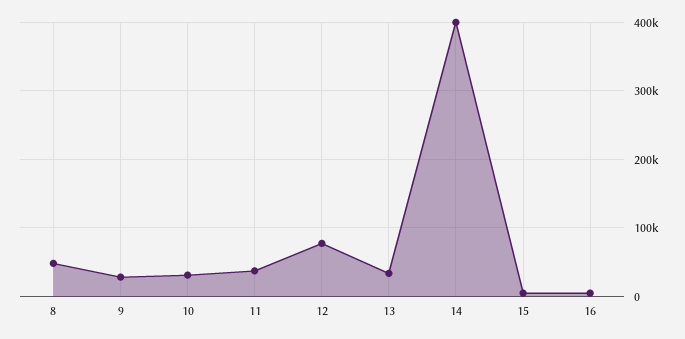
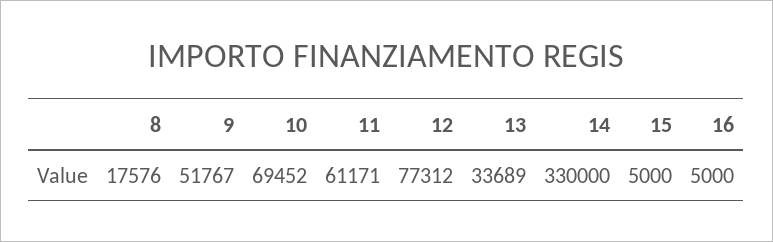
8: 50000 -> 17576
9: 30000 -> 51767
10: 30000 -> 69452
11: 40000 -> 61171
14: 400000 -> 330000

